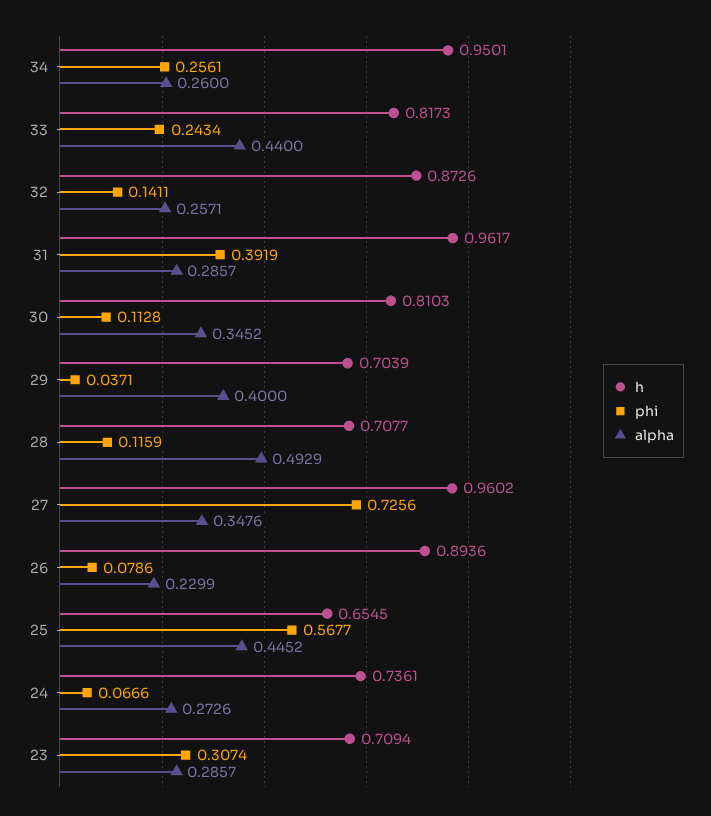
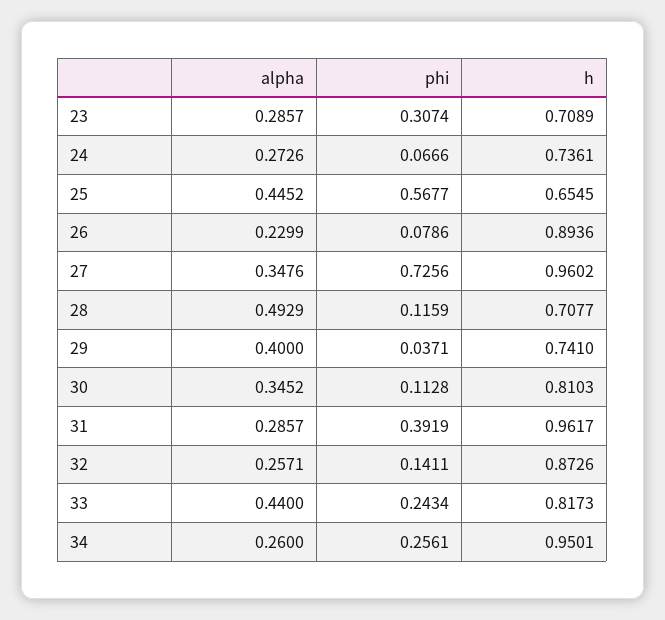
h, 29: 0.7039 -> 0.741
h, 23: 0.7094 -> 0.7089

